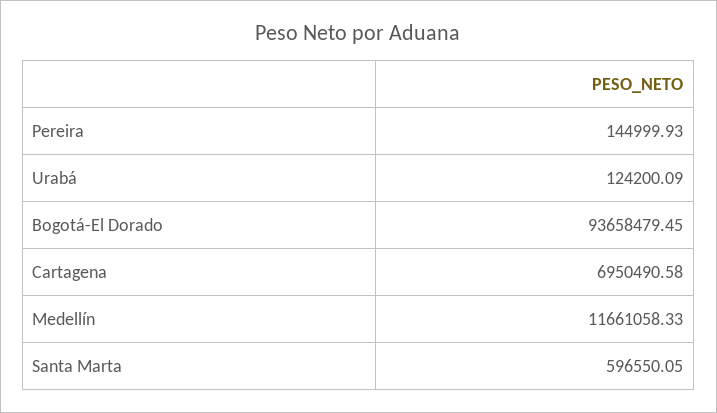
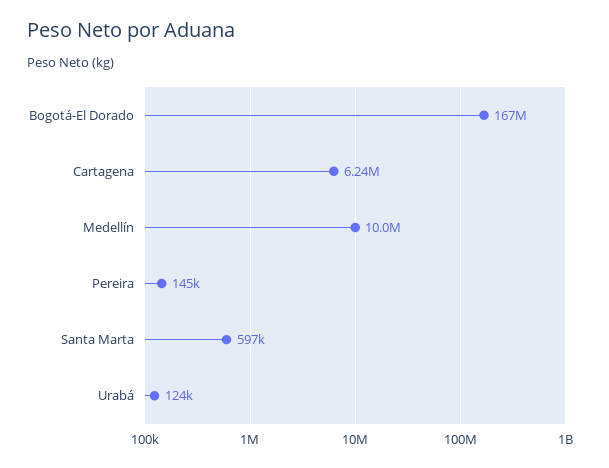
Bogotá-El Dorado: 93658479.45 -> 167000000
Cartagena: 6950490.58 -> 6240000
Medellín: 11661058.33 -> 10000000

